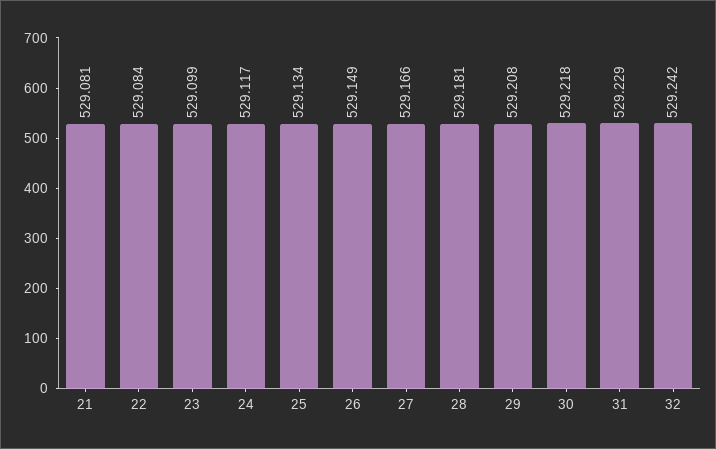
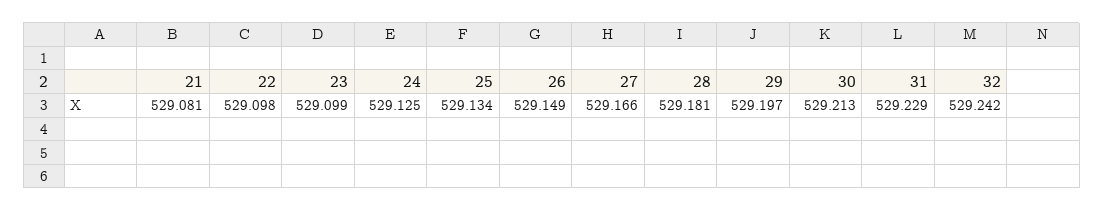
22: 529.084 -> 529.098
24: 529.117 -> 529.125
29: 529.208 -> 529.197
30: 529.218 -> 529.213

